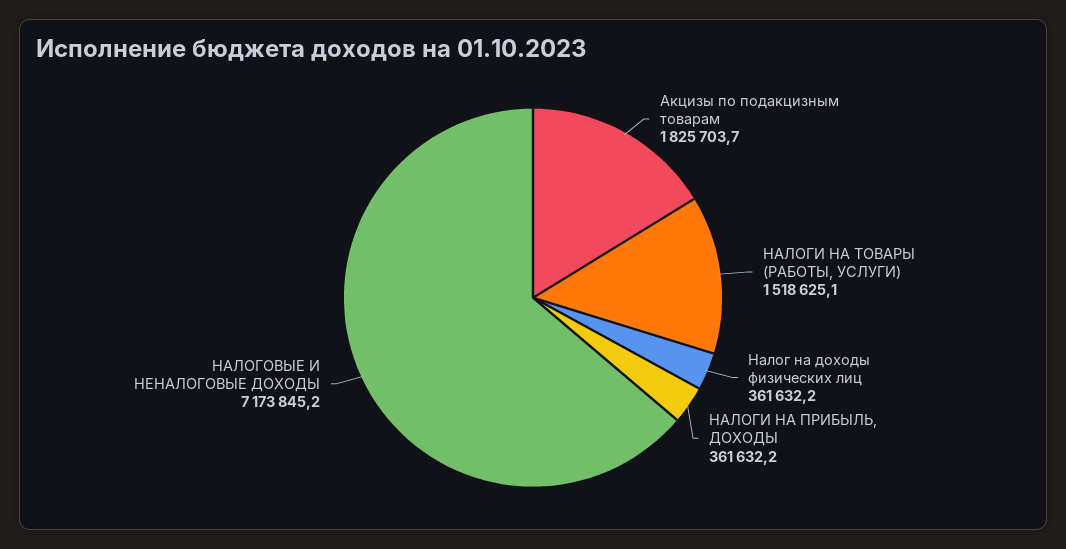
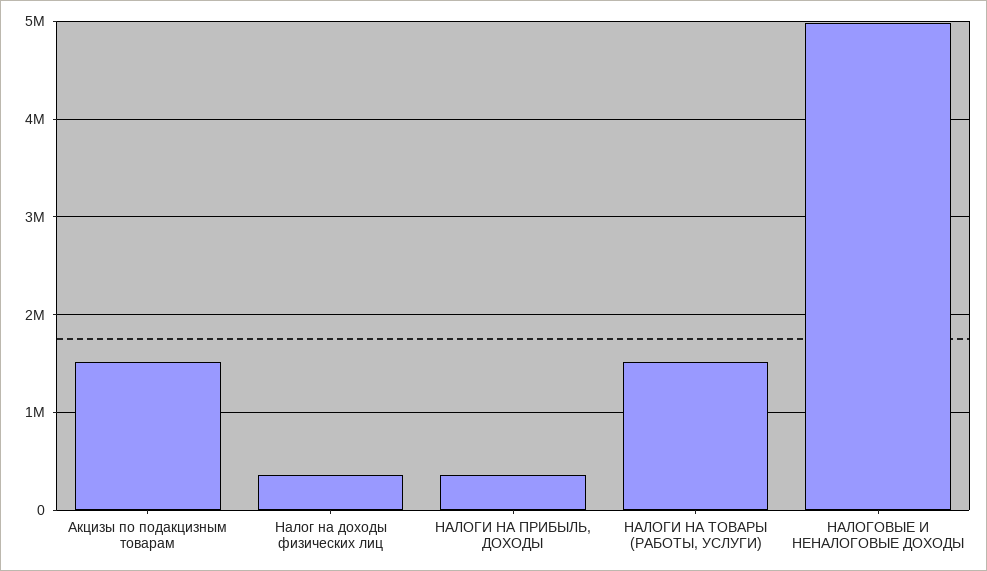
Акцизы по подакцизным товарам: 1825703.7 -> 1500000
НАЛОГОВЫЕ И НЕНАЛОГОВЫЕ ДОХОДЫ: 7173845.2 -> 5000000

